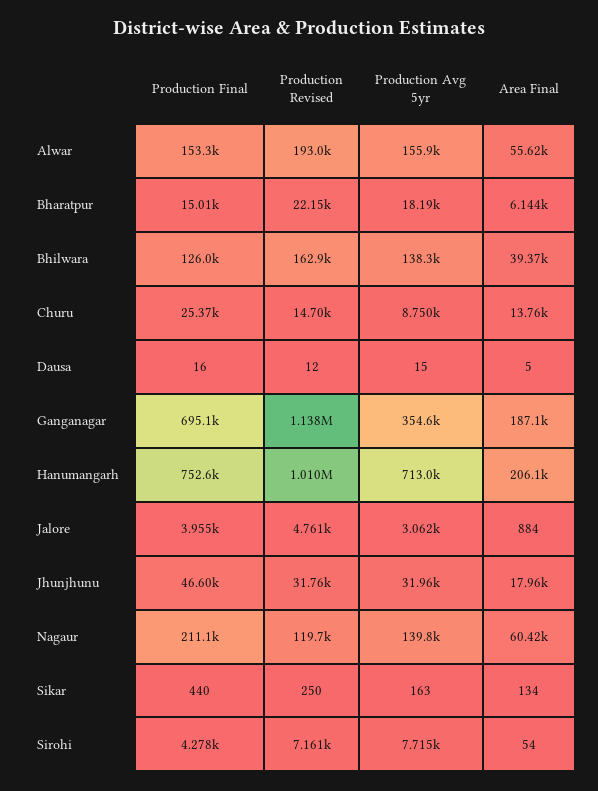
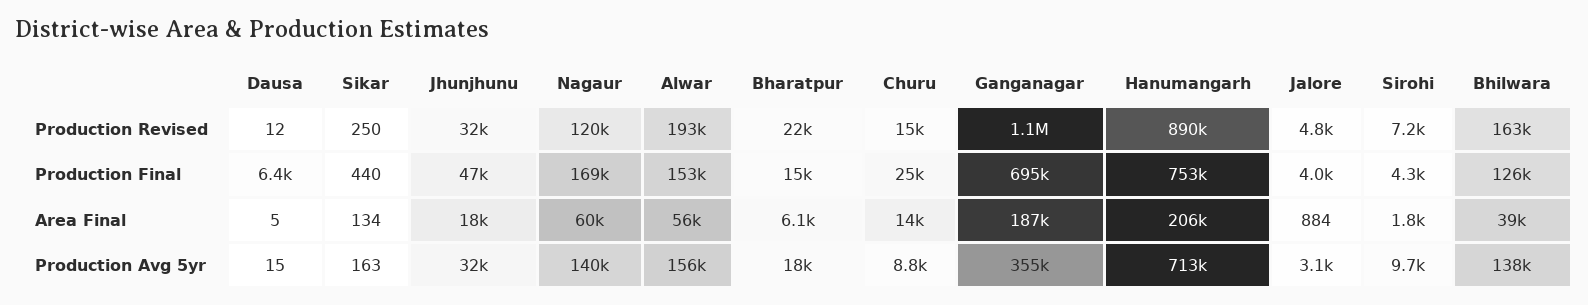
Production Final, Dausa: 16 -> 6400
Production Revised, Hanumangarh: 1010000 -> 890000
Production Final, Nagaur: 211100 -> 169000
Production Avg 5yr, Sirohi: 7715 -> 9700
Area Final, Sirohi: 54 -> 1800

